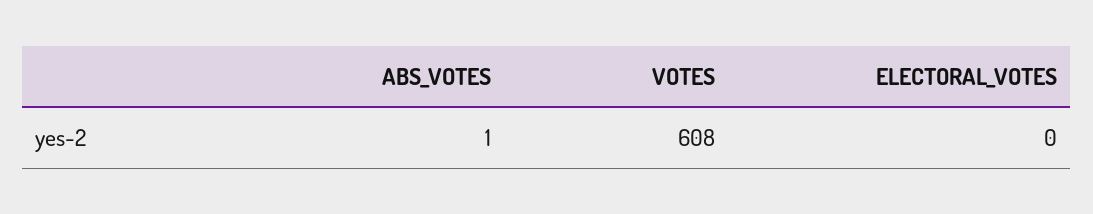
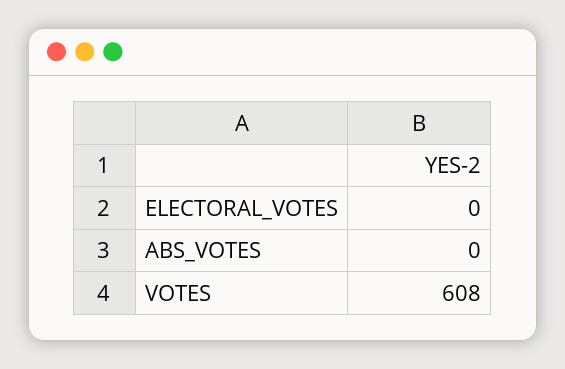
ABS_VOTES: 1 -> 0

